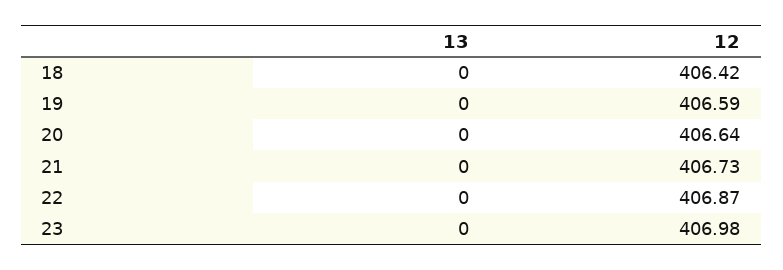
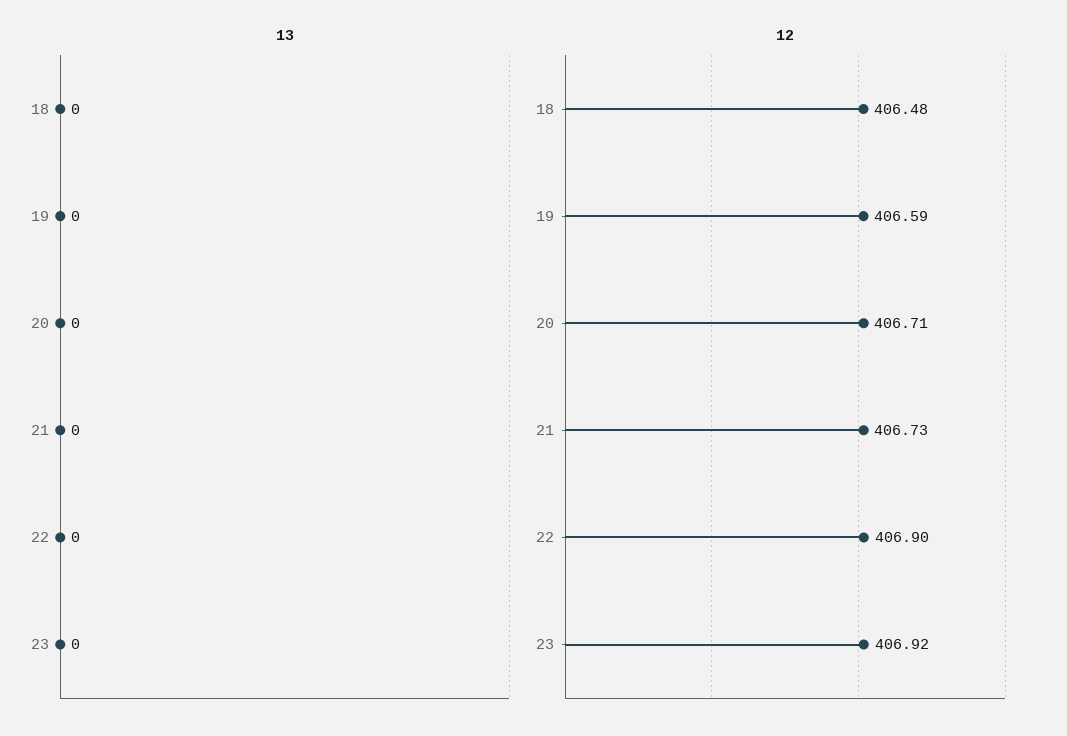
12, 18: 406.42 -> 406.48
12, 20: 406.64 -> 406.71
12, 22: 406.87 -> 406.9
12, 23: 406.98 -> 406.92

